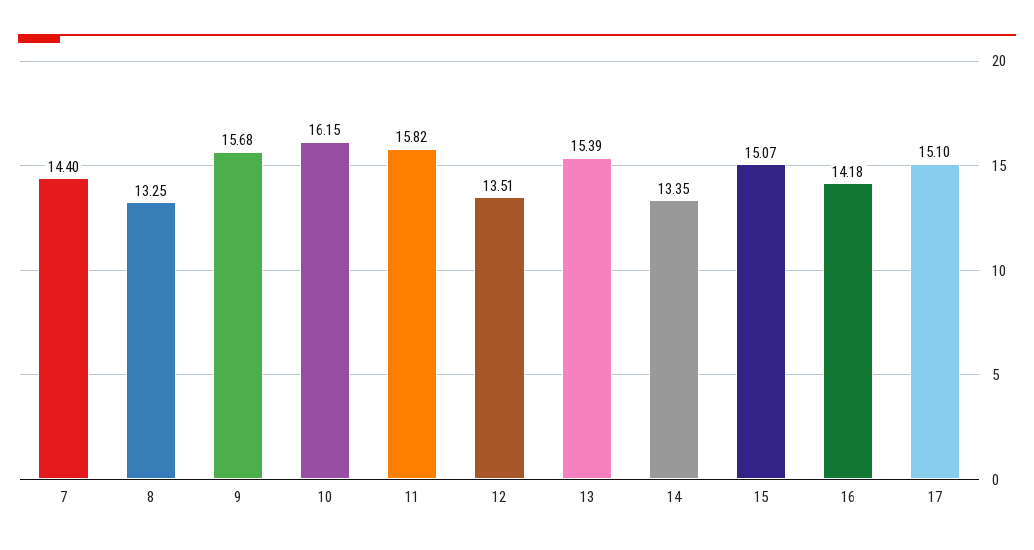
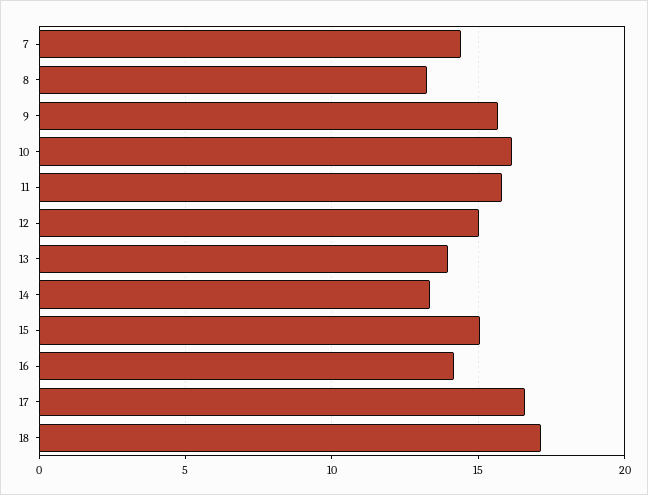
12: 13.51 -> 15
13: 15.39 -> 14
17: 15.1 -> 16.5
18: none -> 17

